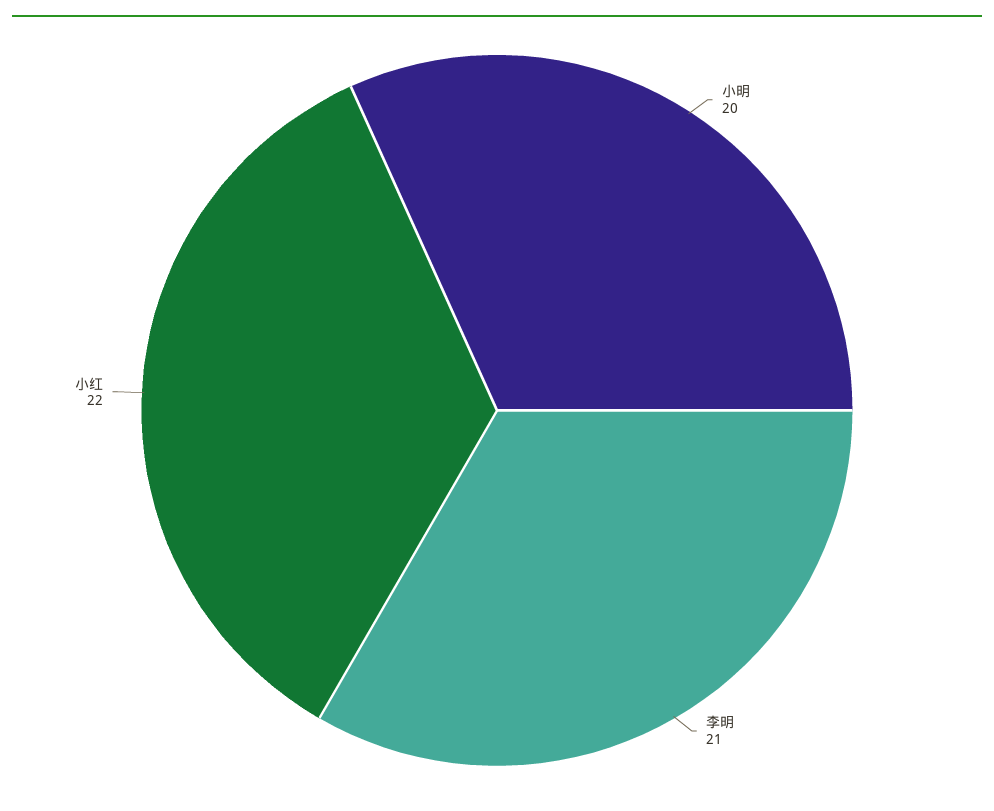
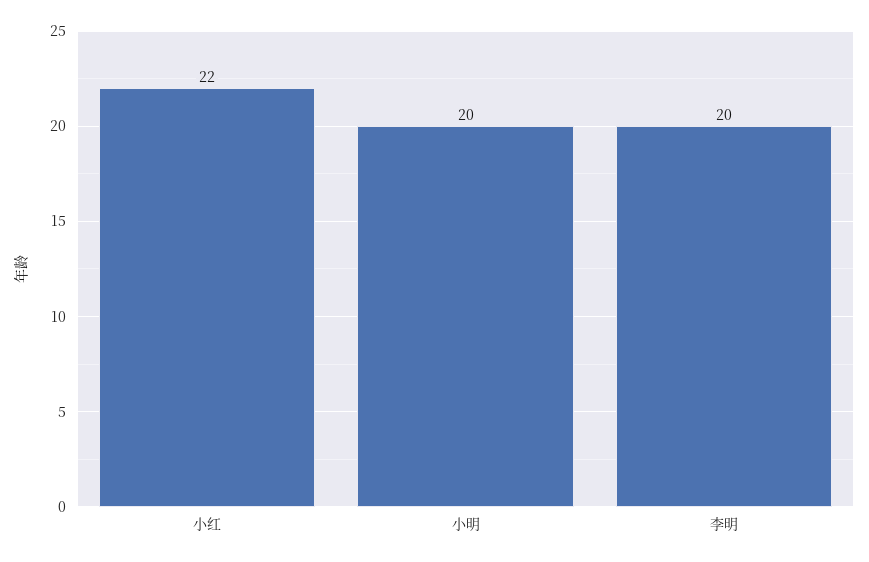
李明: 21 -> 20

